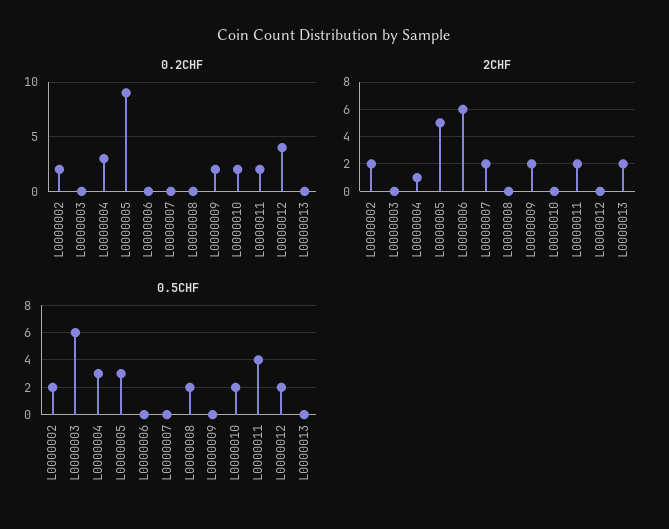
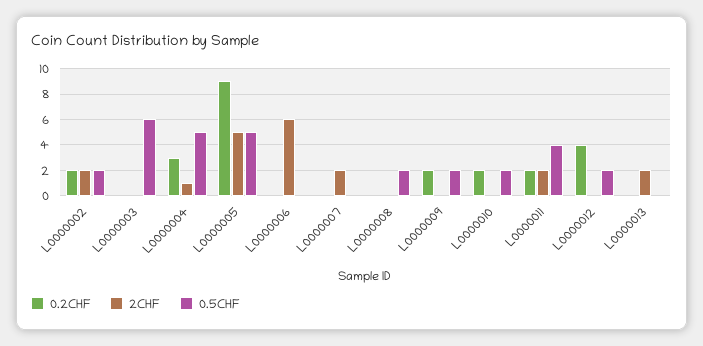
2CHF, L0000009: 2 -> 0
0.5CHF, L0000004: 3 -> 5
0.5CHF, L0000005: 3 -> 5
0.5CHF, L0000009: 0 -> 2

